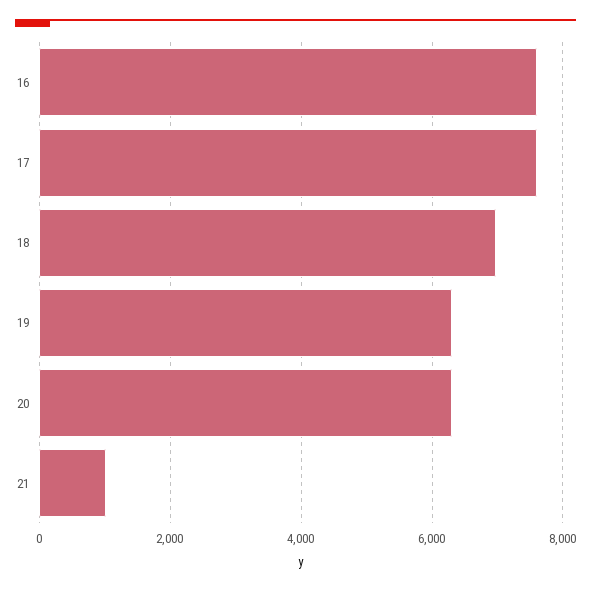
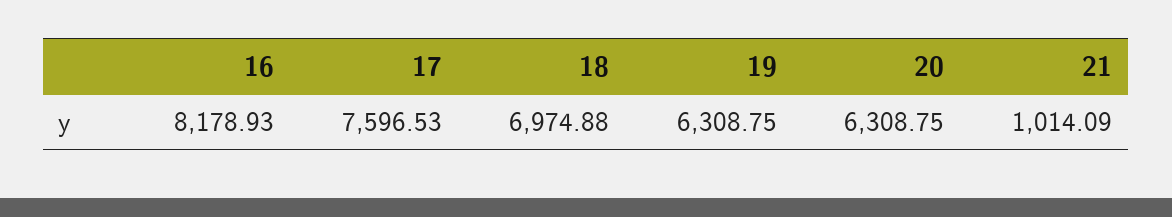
16: 7600 -> 8178.93

